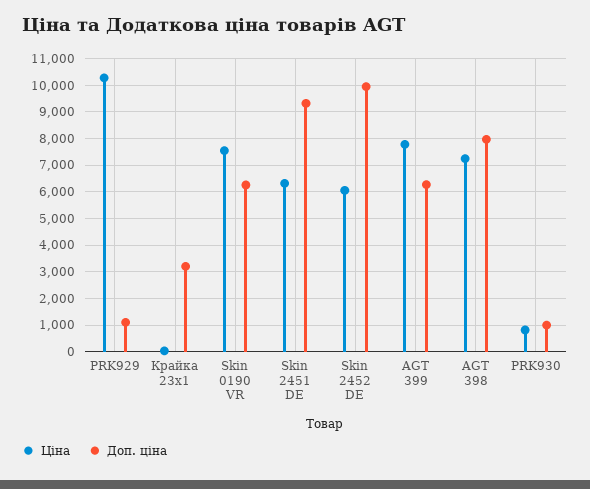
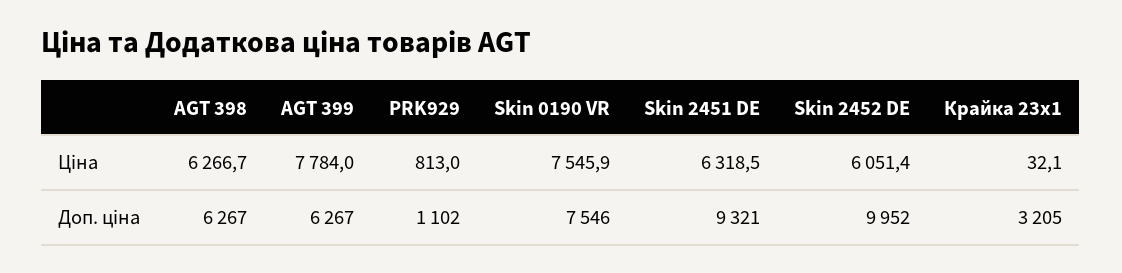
Ціна, PRK929: 10250 -> 813
Доп. ціна, Skin 0190 VR: 6250 -> 7546
Ціна, AGT 398: 7250 -> 6266.7
Доп. ціна, AGT 398: 8000 -> 6267
Ціна, PRK930: 750 -> none
Доп. ціна, PRK930: 1000 -> none

